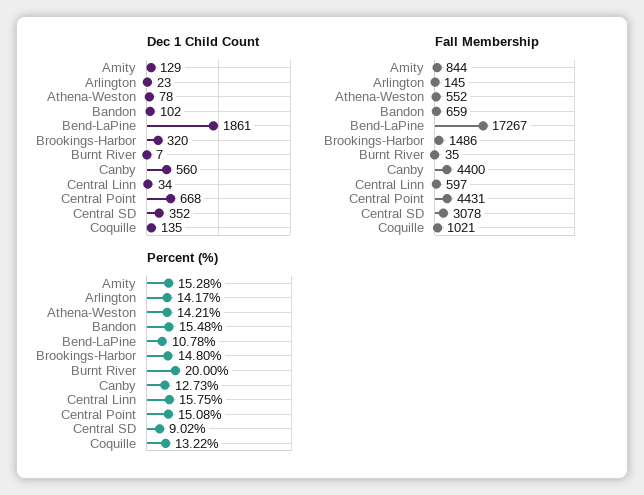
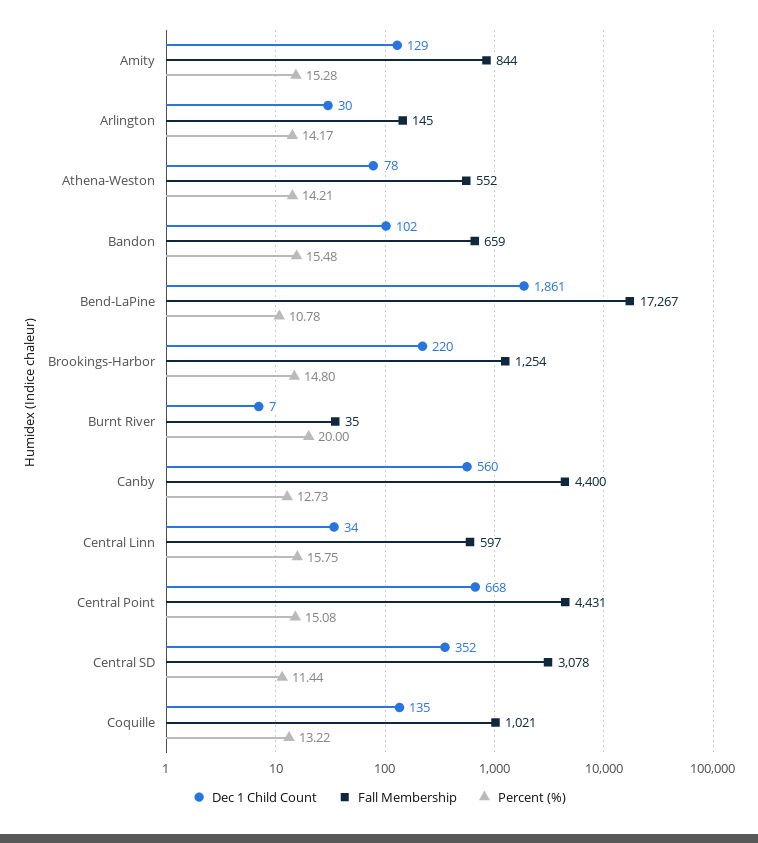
Dec 1 Child Count, Arlington: 23 -> 30
Dec 1 Child Count, Brookings-Harbor: 320 -> 220
Fall Membership, Brookings-Harbor: 1486 -> 1254
Percent (%), Central SD: 9.02 -> 11.44

